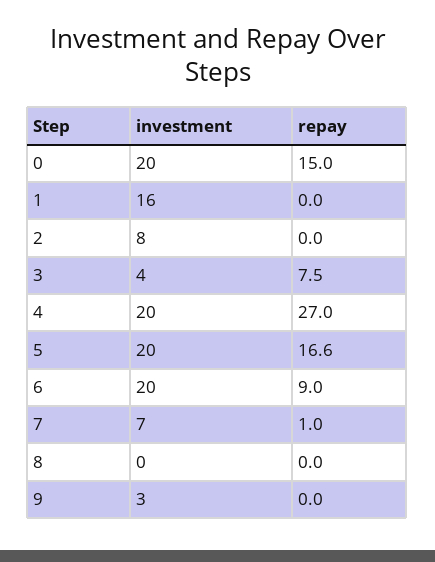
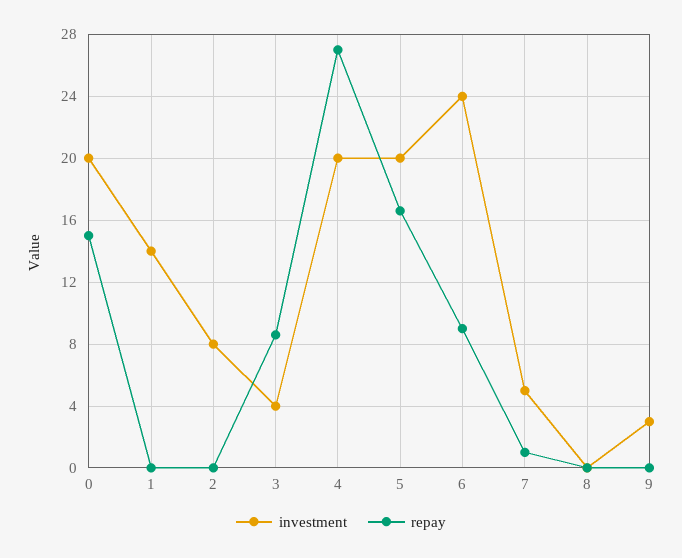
investment, 1: 16 -> 14
repay, 3: 7.5 -> 8.5
investment, 6: 20 -> 24
investment, 7: 7 -> 5

